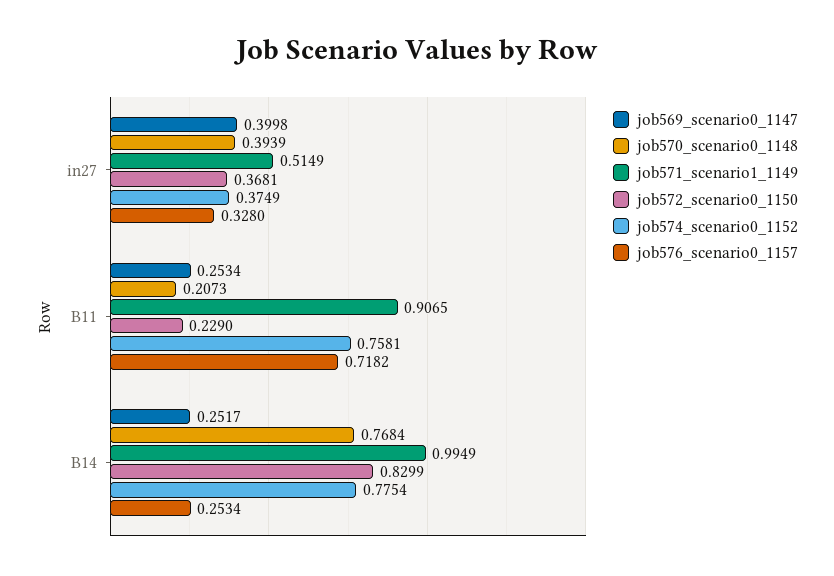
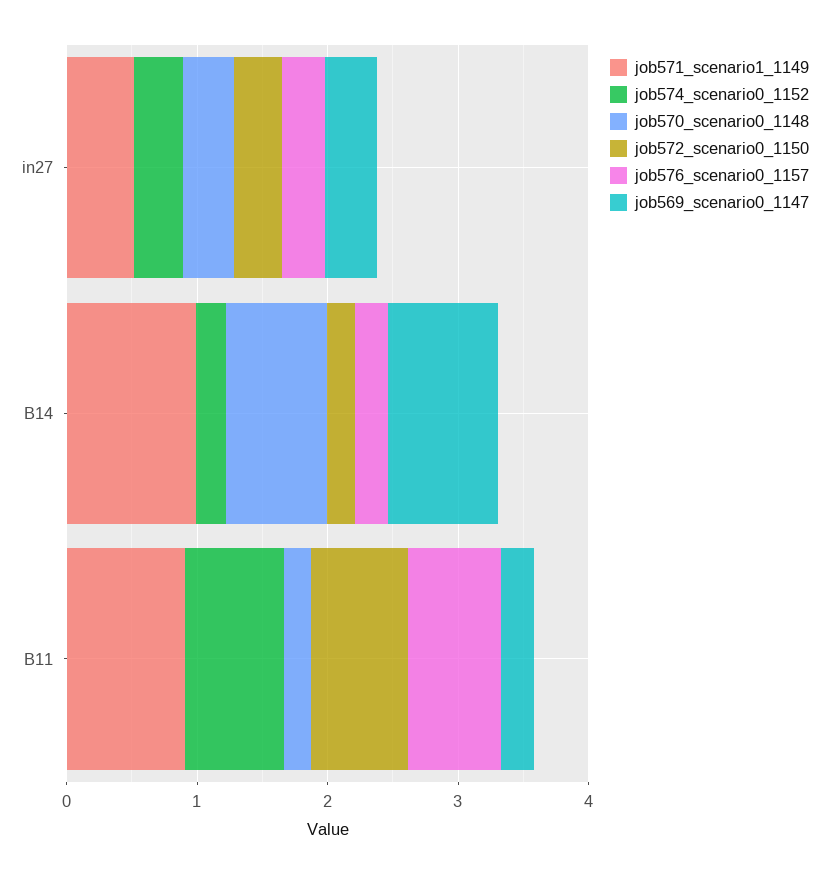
job572_scenario0_1150, B11: 0.229 -> 0.8
job569_scenario0_1147, B14: 0.2517 -> 0.8
job572_scenario0_1150, B14: 0.8299 -> 0.2
job574_scenario0_1152, B14: 0.7754 -> 0.2

